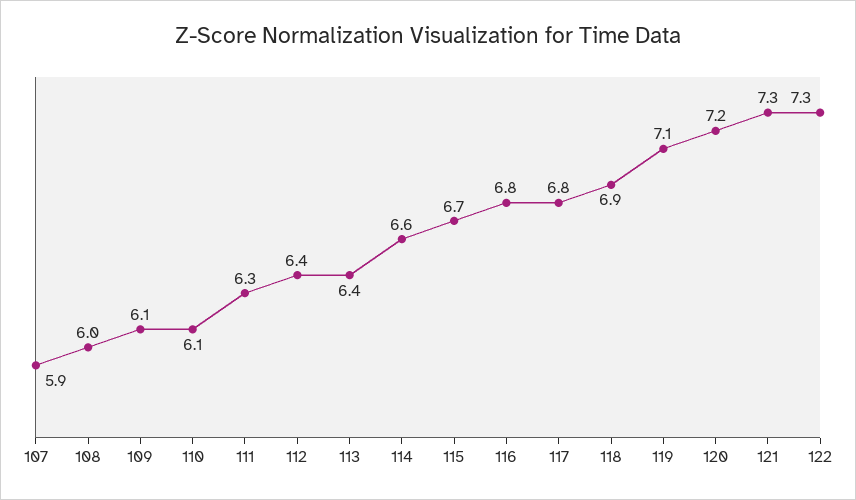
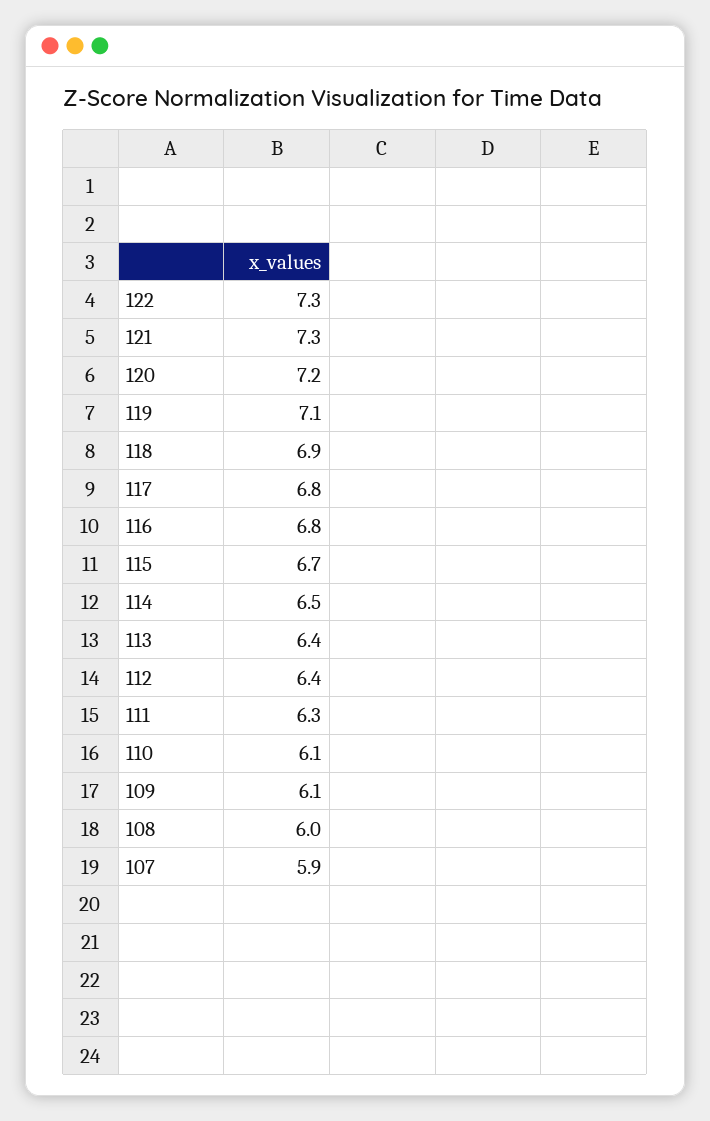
114: 6.6 -> 6.5

